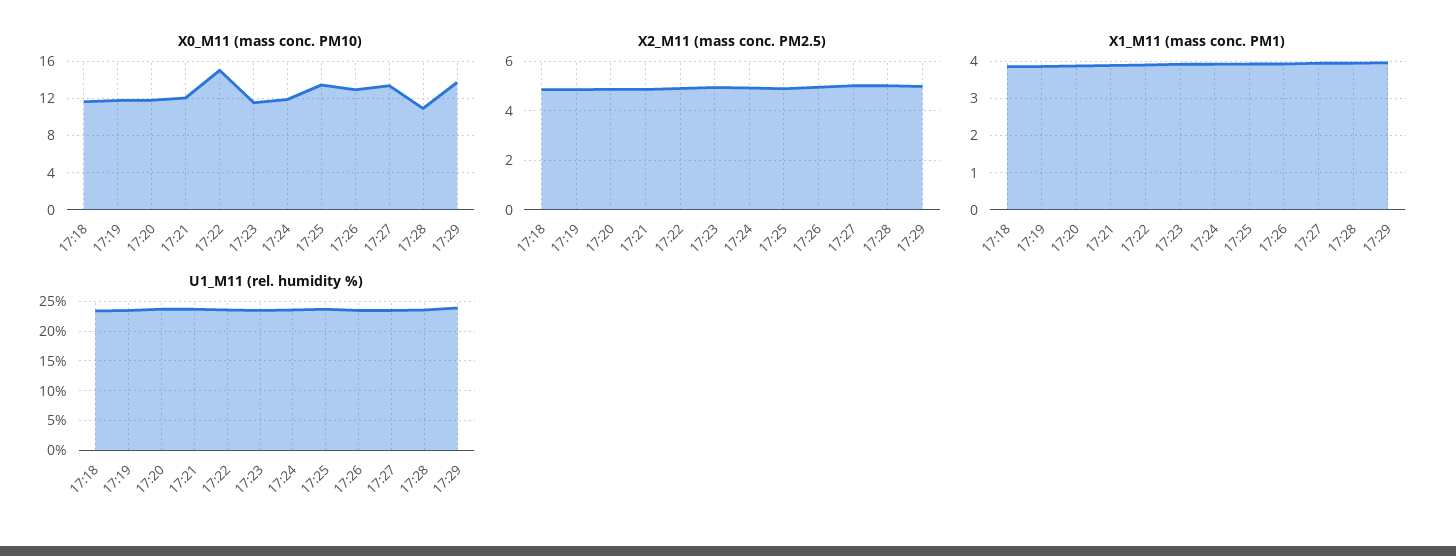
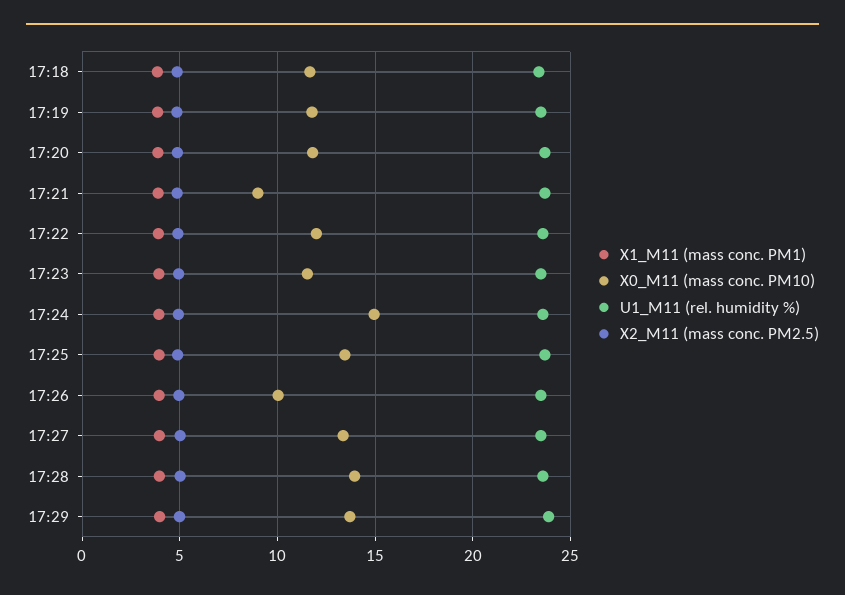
X0_M11 (mass conc. PM10), 17:21: 12 -> 9
X0_M11 (mass conc. PM10), 17:22: 15 -> 12
X0_M11 (mass conc. PM10), 17:24: 12 -> 15
X0_M11 (mass conc. PM10), 17:26: 13 -> 10
X0_M11 (mass conc. PM10), 17:28: 11 -> 14

